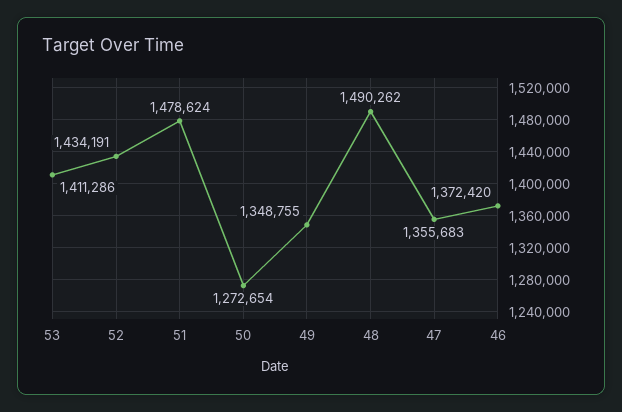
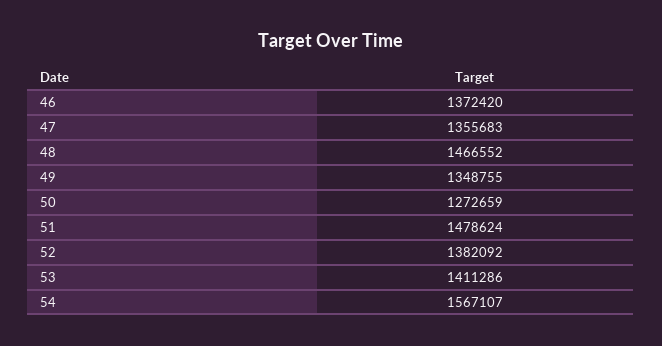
52: 1434191 -> 1382092
50: 1272654 -> 1272659
48: 1490262 -> 1466552
54: none -> 1567107

